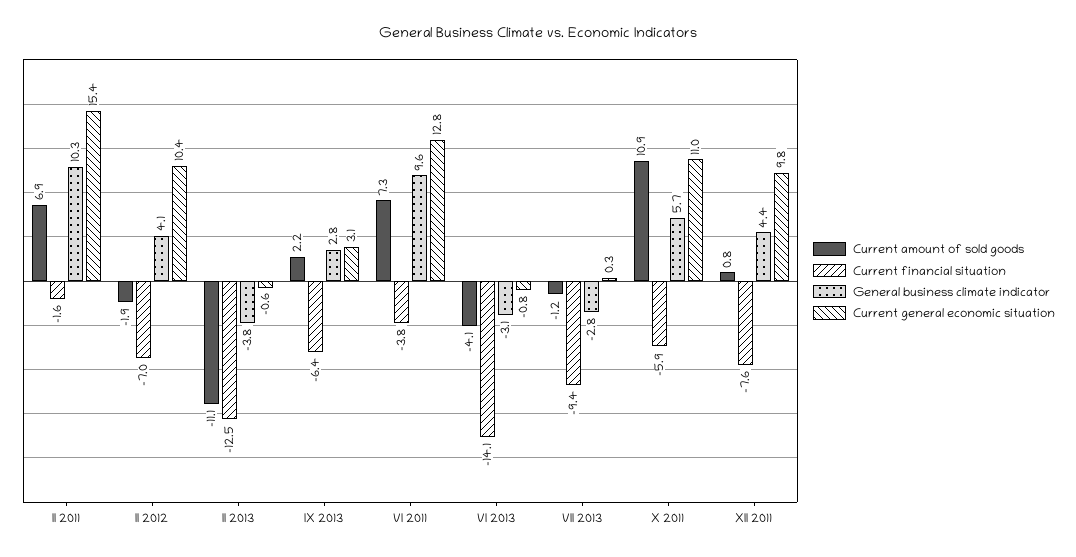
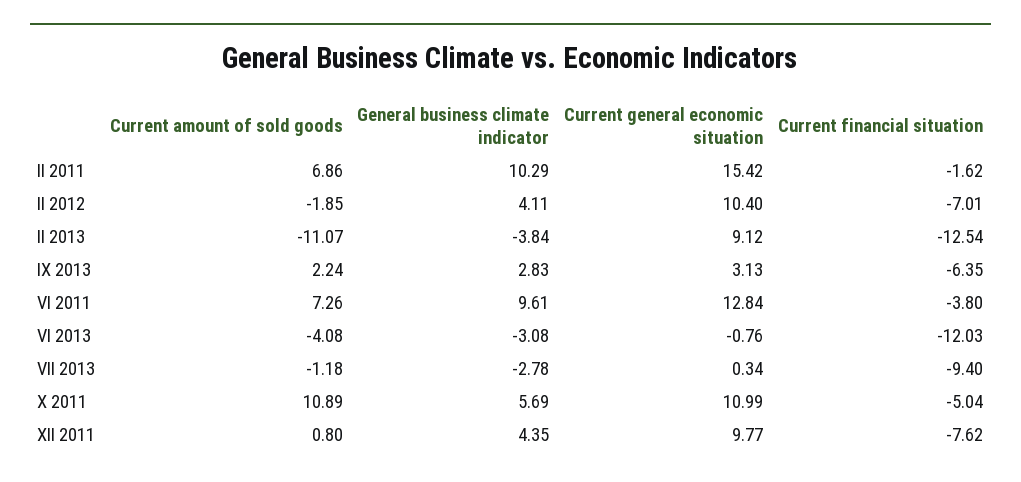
Current general economic situation, II 2013: -0.6 -> 9.12
Current financial situation, VI 2013: -14.1 -> -12.03
Current financial situation, X 2011: -5.9 -> -5.04

